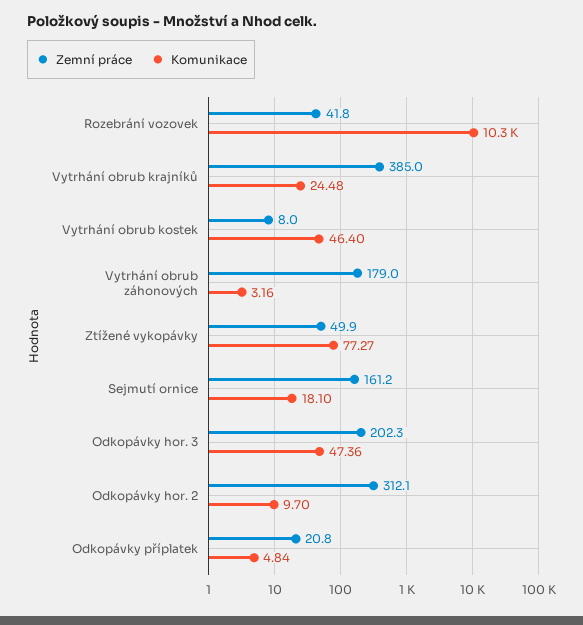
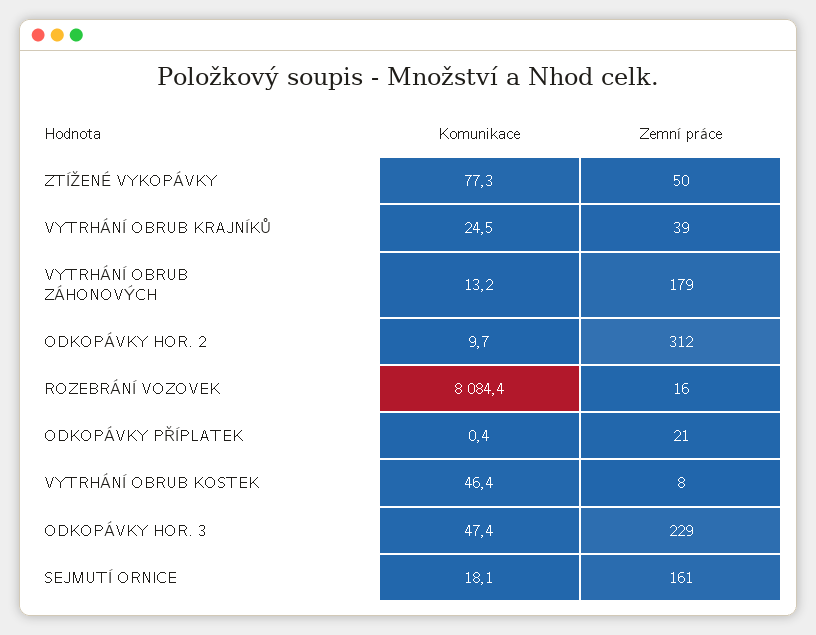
Zemní práce, Rozebrání vozovek: 41.8 -> 16
Komunikace, Rozebrání vozovek: 10300 -> 8084.4
Zemní práce, Vytrhání obrub krajníků: 385 -> 39
Komunikace, Vytrhání obrub záhonových: 3.16 -> 13.2
Zemní práce, Odkopávky hor. 3: 202.3 -> 229
Komunikace, Odkopávky příplatek: 4.84 -> 0.4

